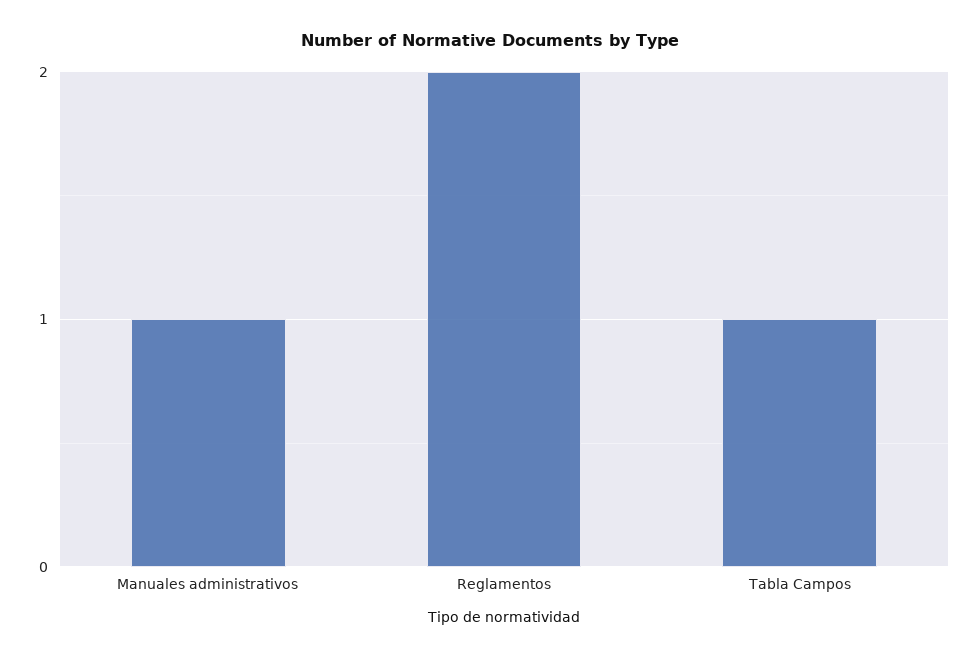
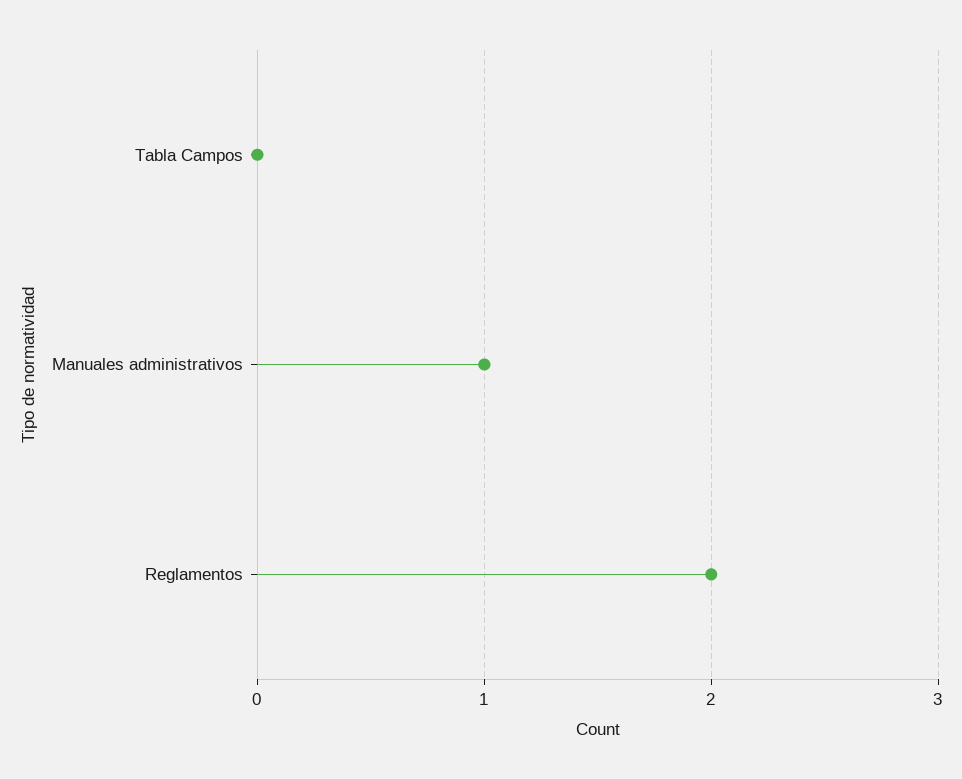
Tabla Campos: 1 -> 0

